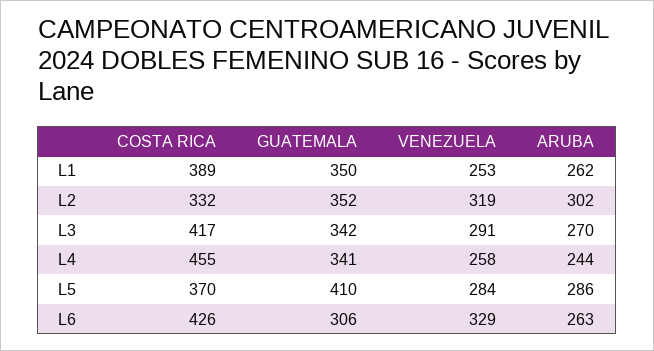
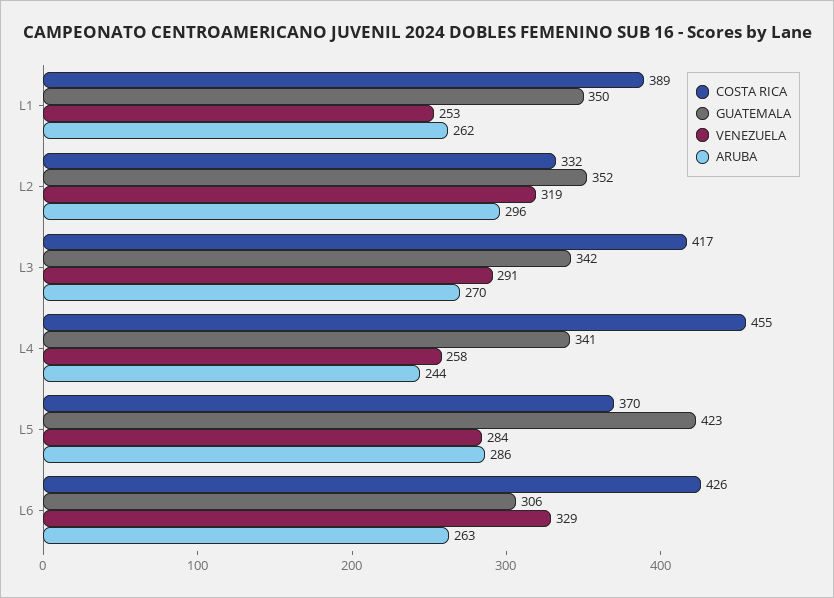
ARUBA, L2: 302 -> 296
GUATEMALA, L5: 410 -> 423

